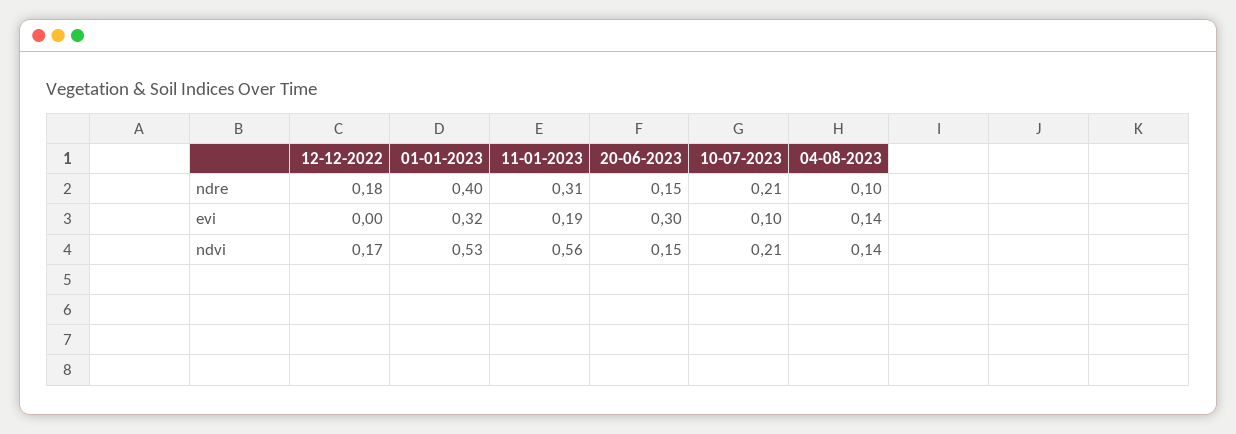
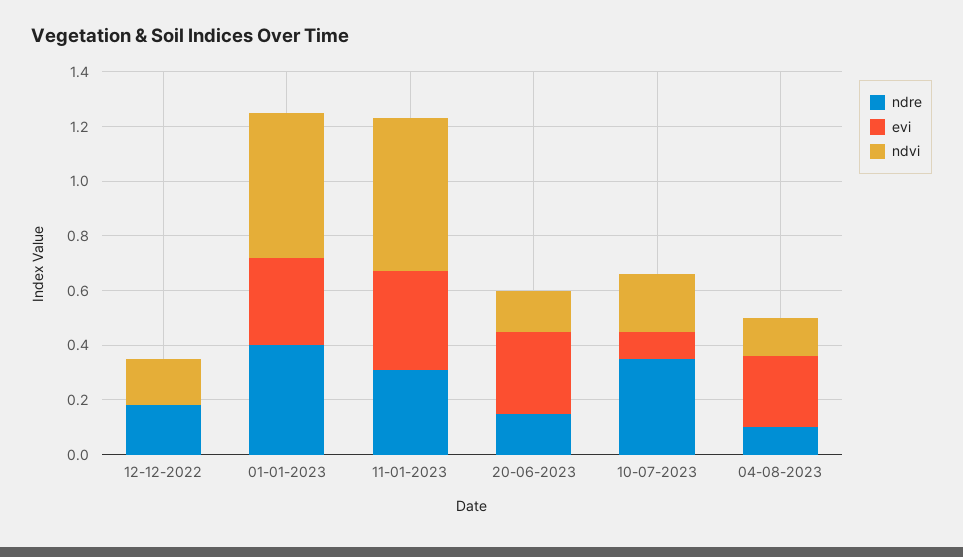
ndre, 10-07-2023: 0.21 -> 0.35
evi, 11-01-2023: 0.19 -> 0.35
evi, 04-08-2023: 0.14 -> 0.25

